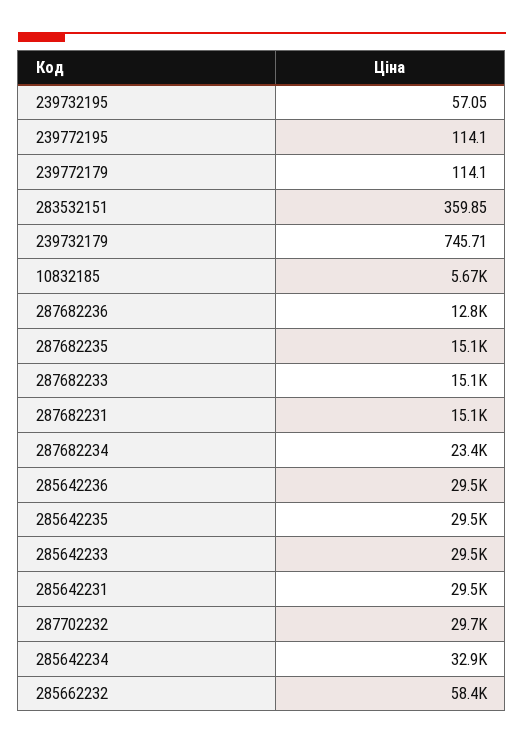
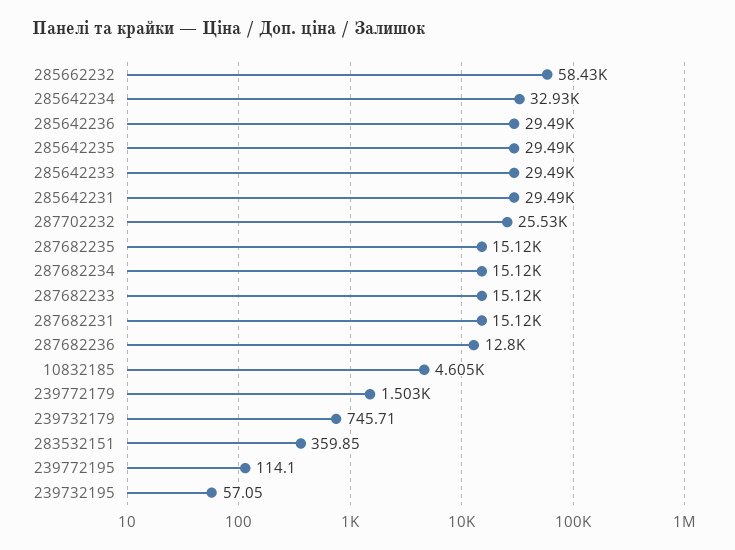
239772179: 114.1 -> 1503
10832185: 5670 -> 4605
287682234: 23400 -> 15120
287702232: 29700 -> 25530

